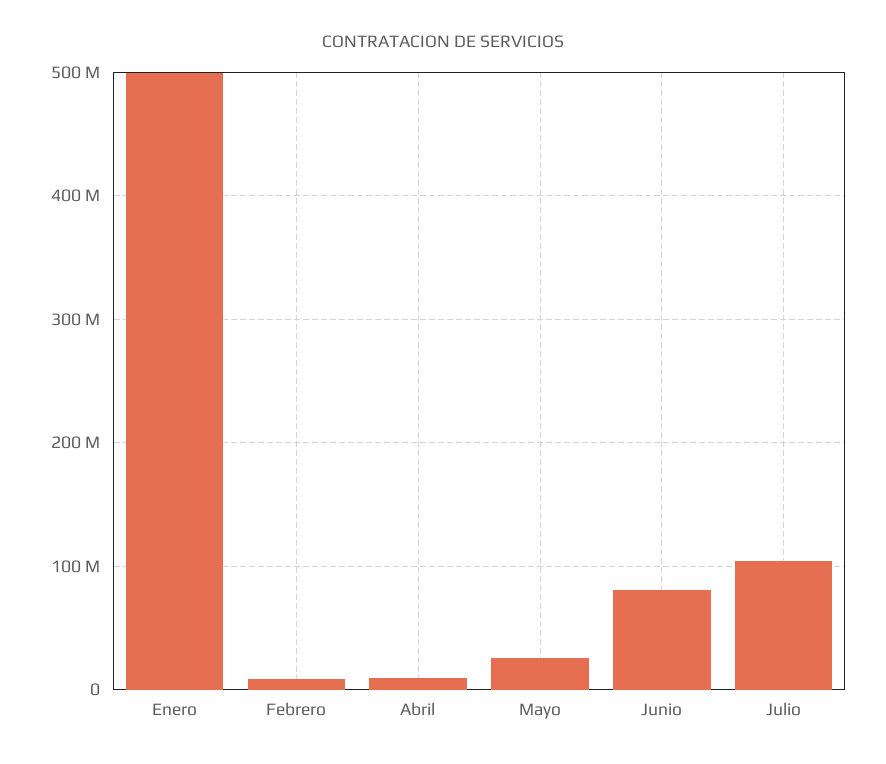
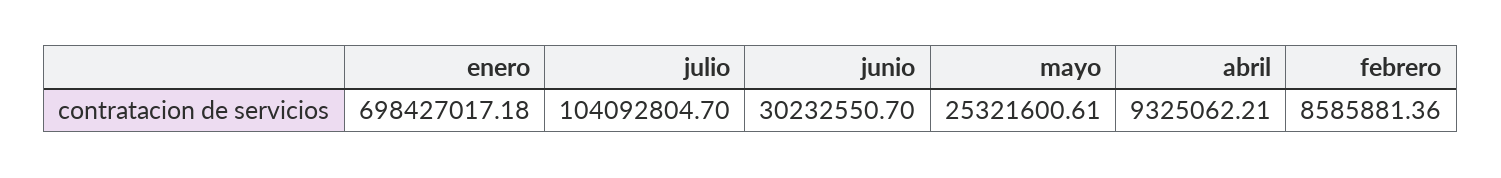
Enero: 500000000 -> 698427017.18
Junio: 80000000 -> 30232550.7

